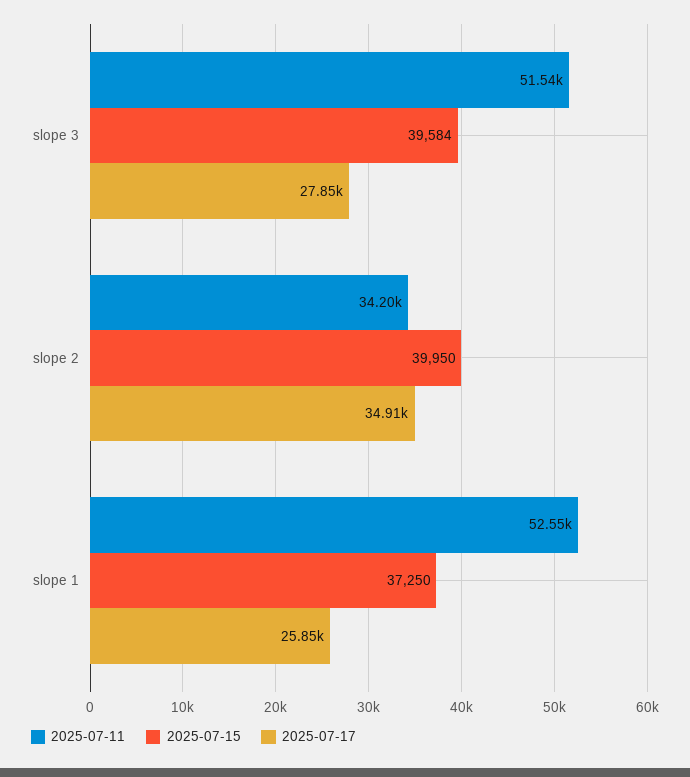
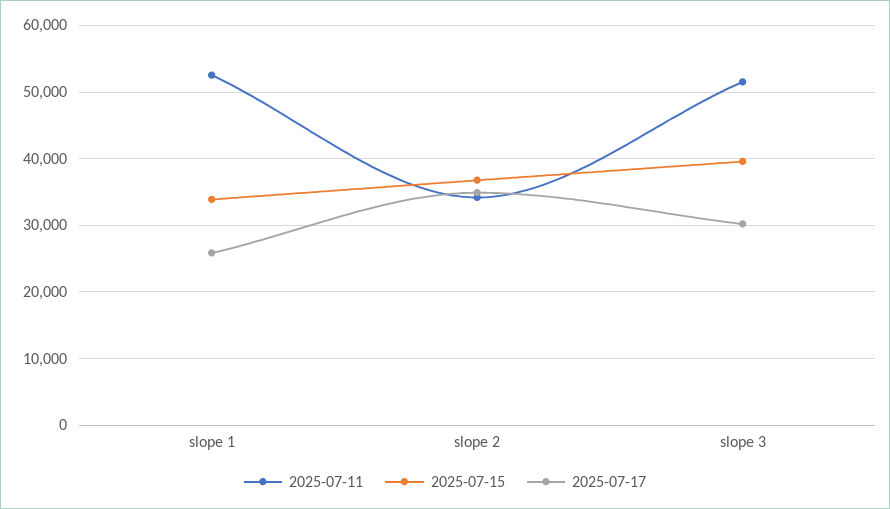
2025-07-17, slope 3: 27850 -> 30000
2025-07-15, slope 2: 39950 -> 37000
2025-07-15, slope 1: 37250 -> 34000

